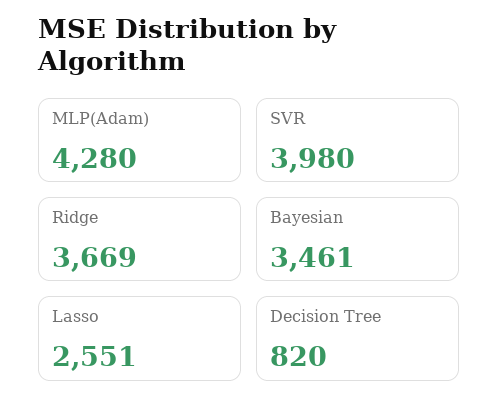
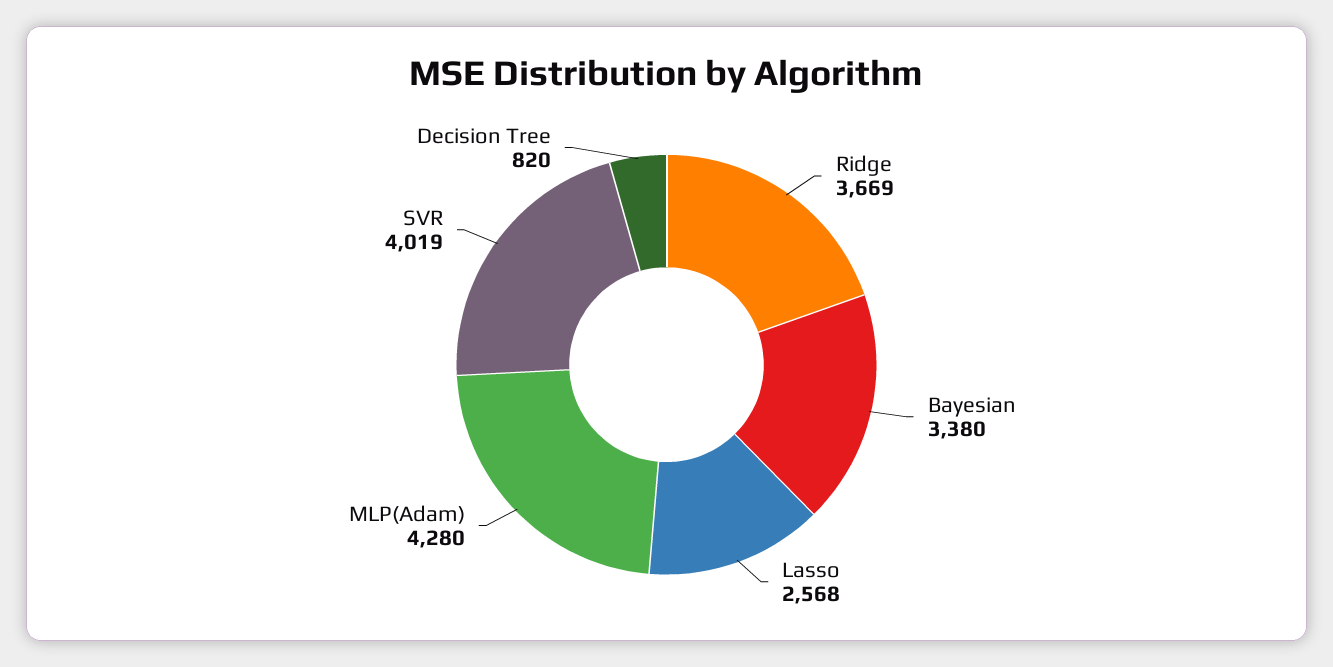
SVR: 3980 -> 4019
Bayesian: 3461 -> 3380
Lasso: 2551 -> 2568

